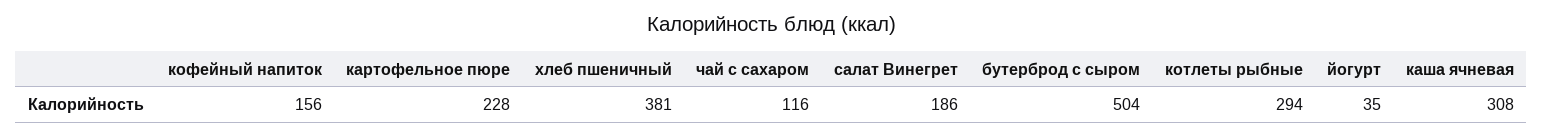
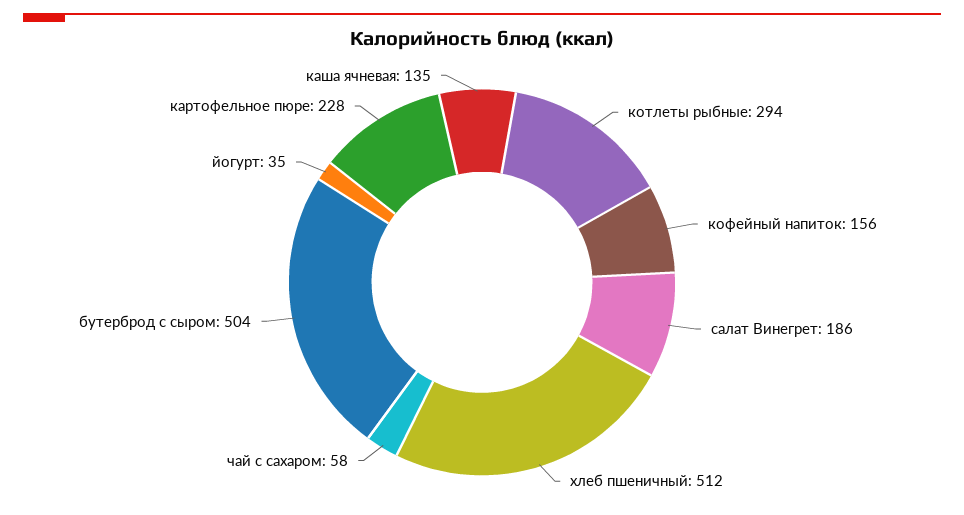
хлеб пшеничный: 381 -> 512
чай с сахаром: 116 -> 58
каша ячневая: 308 -> 135

